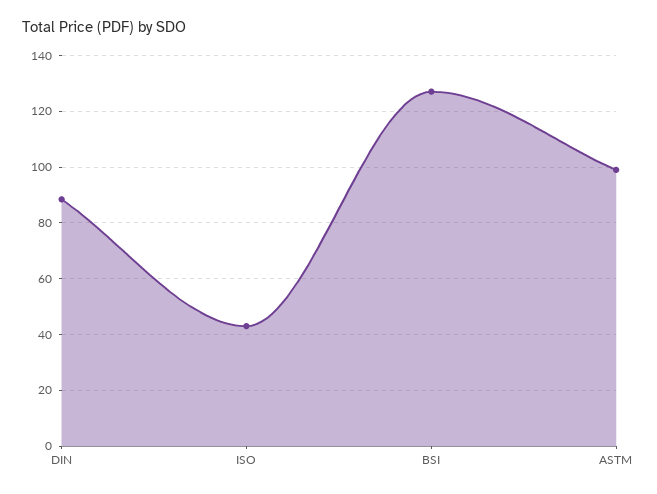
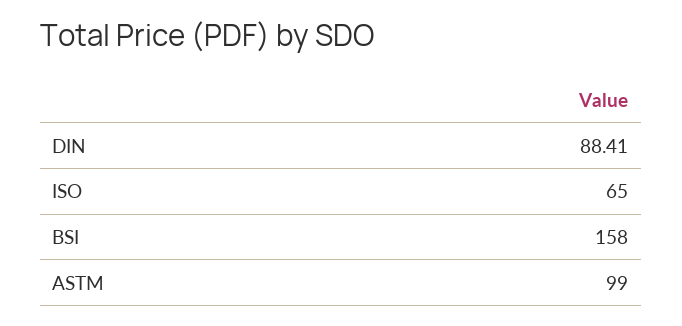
ISO: 42.5 -> 65
BSI: 127.5 -> 158

